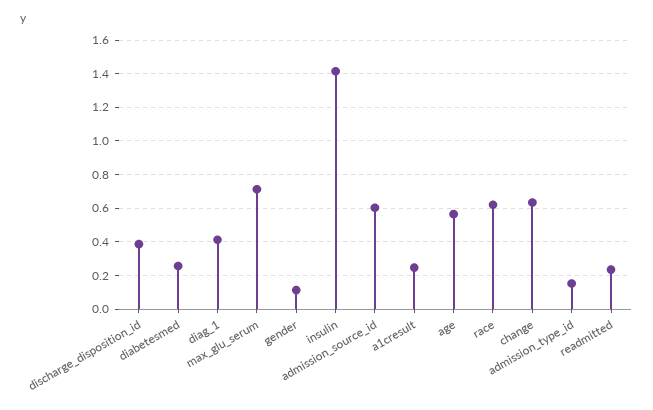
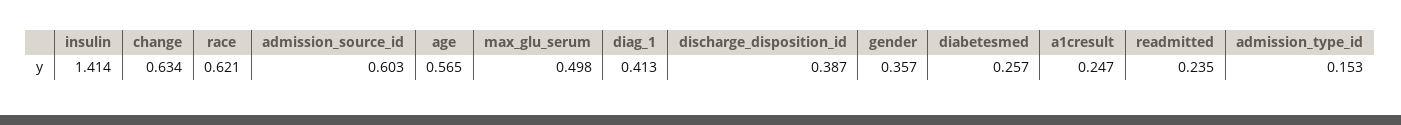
max_glu_serum: 0.7 -> 0.498
gender: 0.1 -> 0.357

